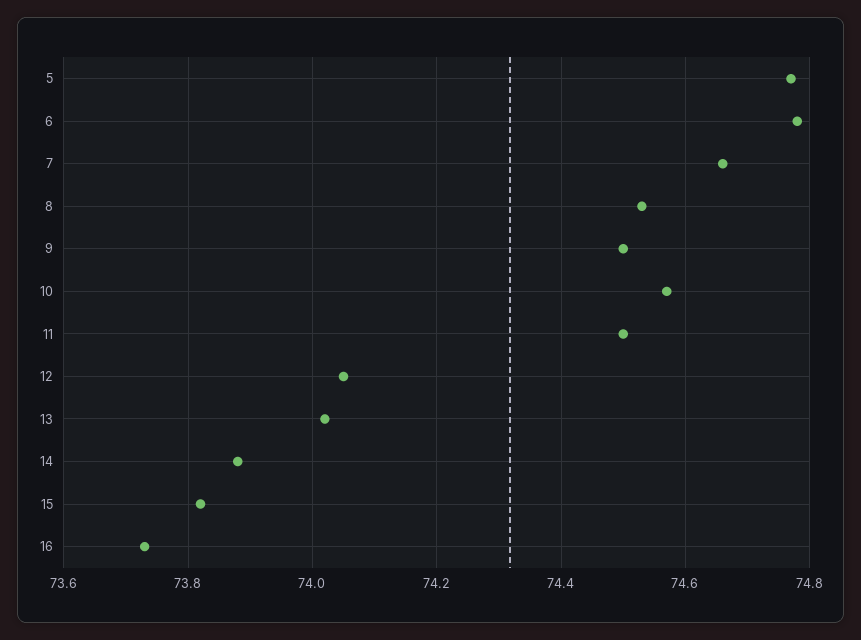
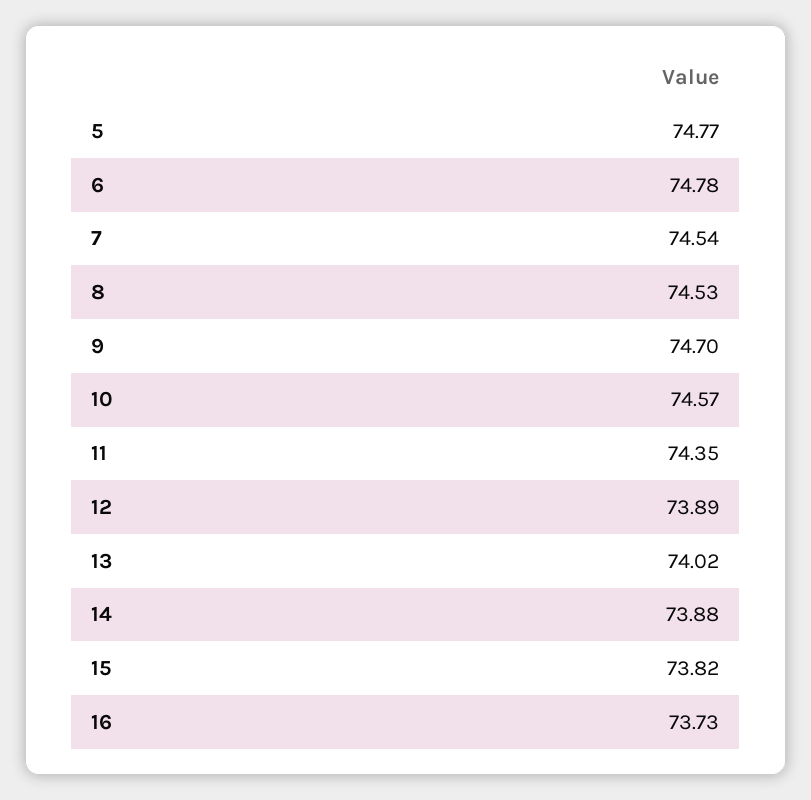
7: 74.65 -> 74.54
9: 74.5 -> 74.7
11: 74.5 -> 74.35
12: 74.05 -> 73.89

